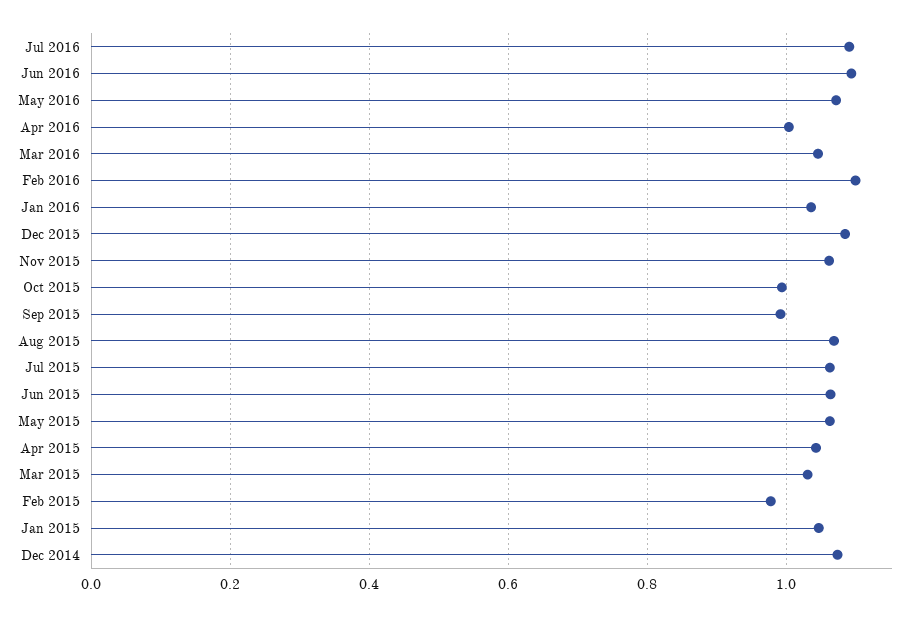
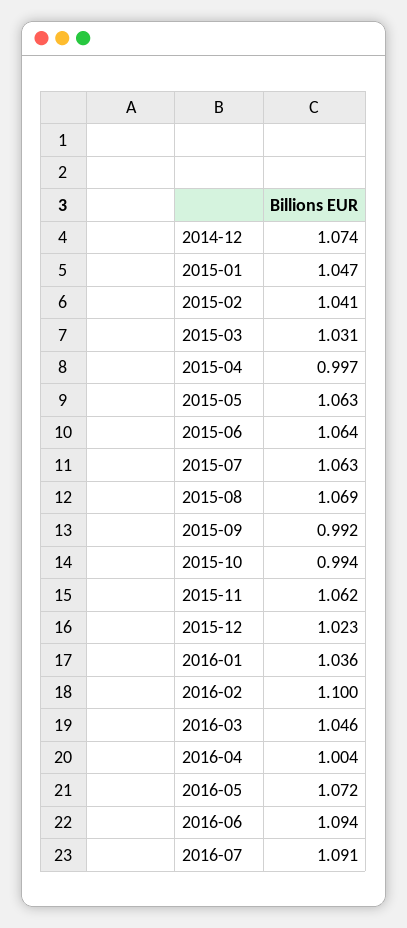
Dec 2015: 1.08 -> 1.023
Apr 2015: 1.04 -> 0.997
Feb 2015: 0.98 -> 1.041

